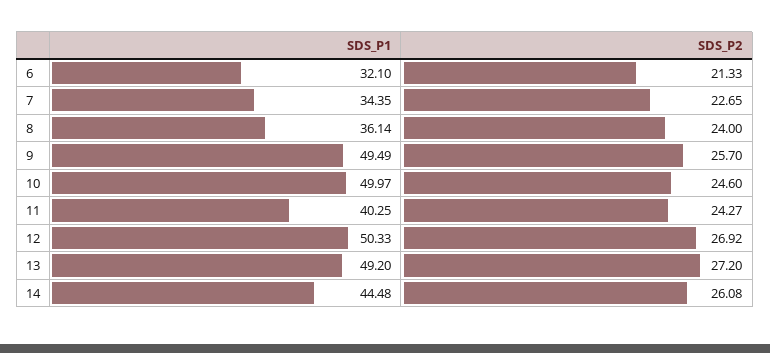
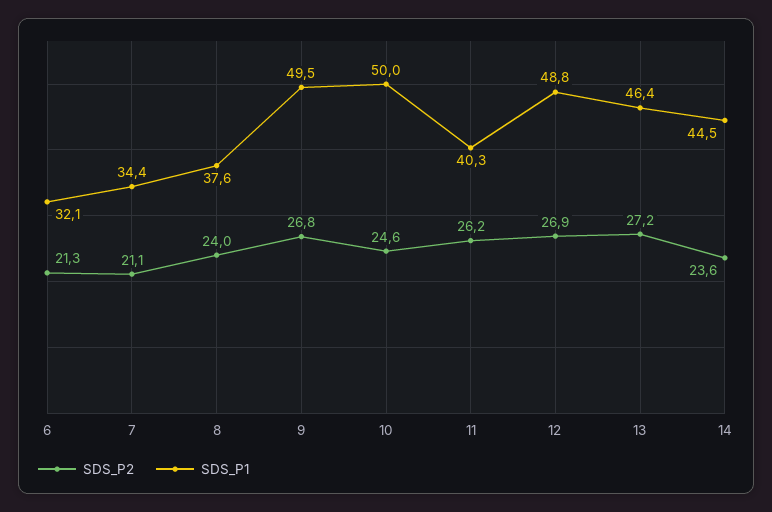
SDS_P2, 7: 22.65 -> 21.1
SDS_P1, 8: 36.14 -> 37.6
SDS_P2, 9: 25.7 -> 26.8
SDS_P2, 11: 24.27 -> 26.2
SDS_P1, 12: 50.33 -> 48.8
SDS_P1, 13: 49.2 -> 46.4
SDS_P2, 14: 26.08 -> 23.6

